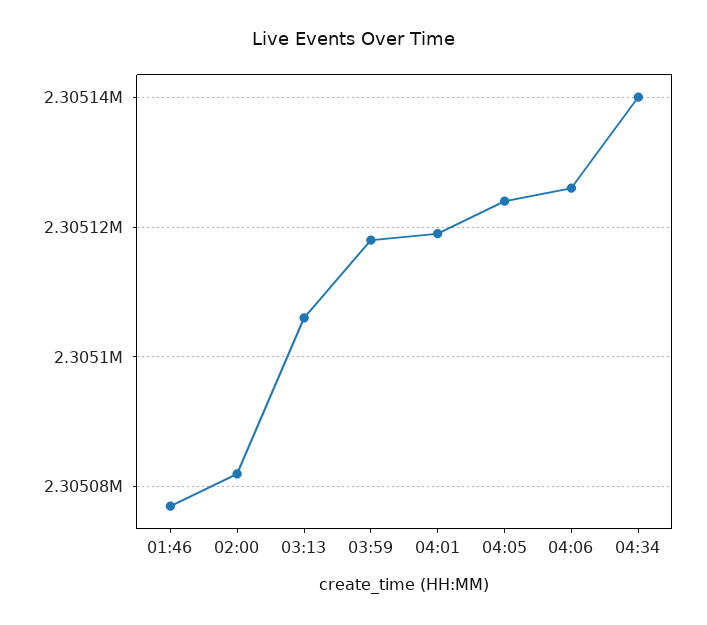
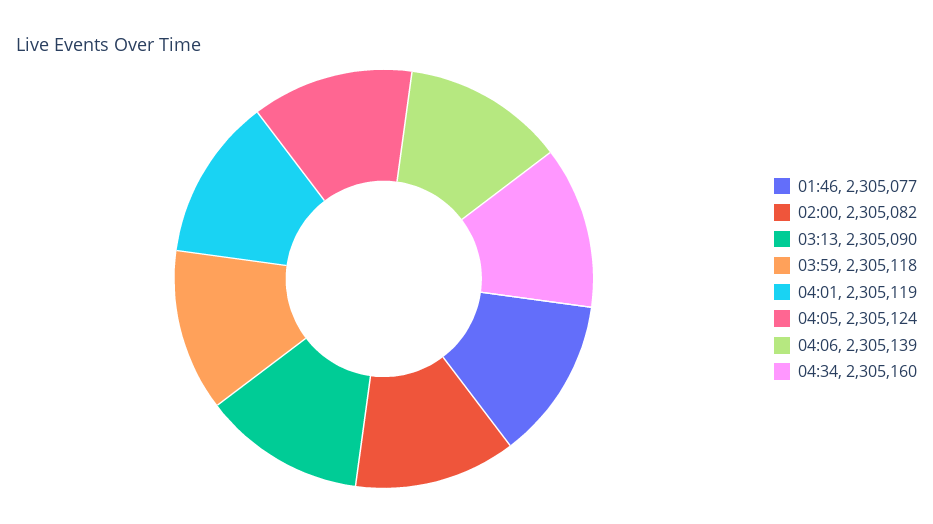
03:13: 2305105 -> 2305090
04:06: 2305125 -> 2305139
04:34: 2305140 -> 2305160

